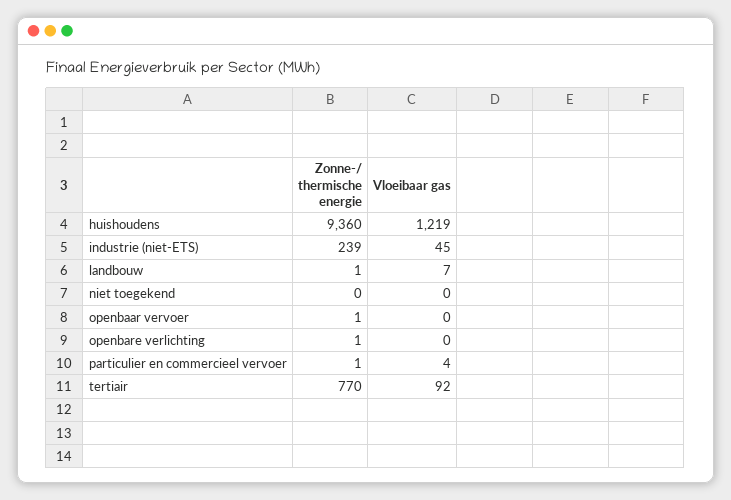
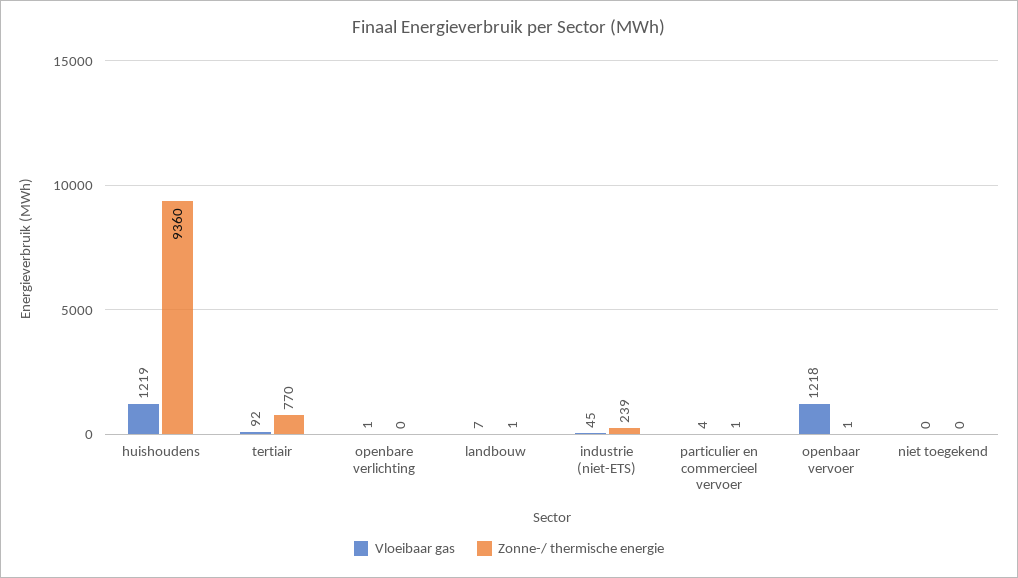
Vloeibaar gas, openbaar vervoer: 0 -> 1218
Zonne-/ thermische energie, openbare verlichting: 1 -> 0
Vloeibaar gas, openbare verlichting: 0 -> 1

